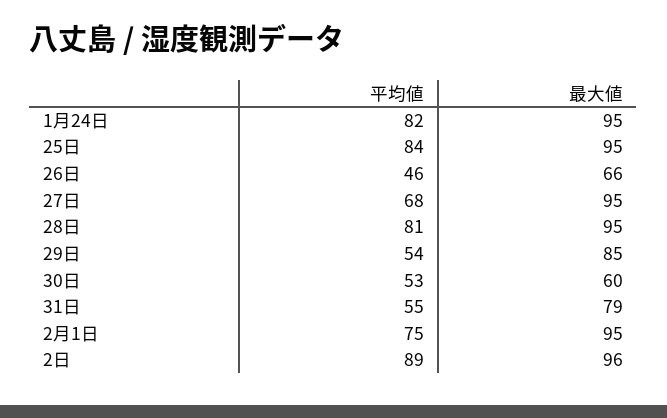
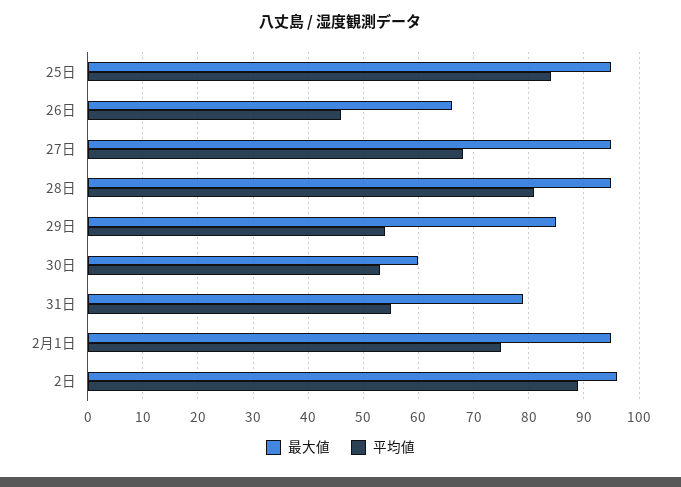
平均値, 1月24日: 82 -> none
最大値, 1月24日: 95 -> none

